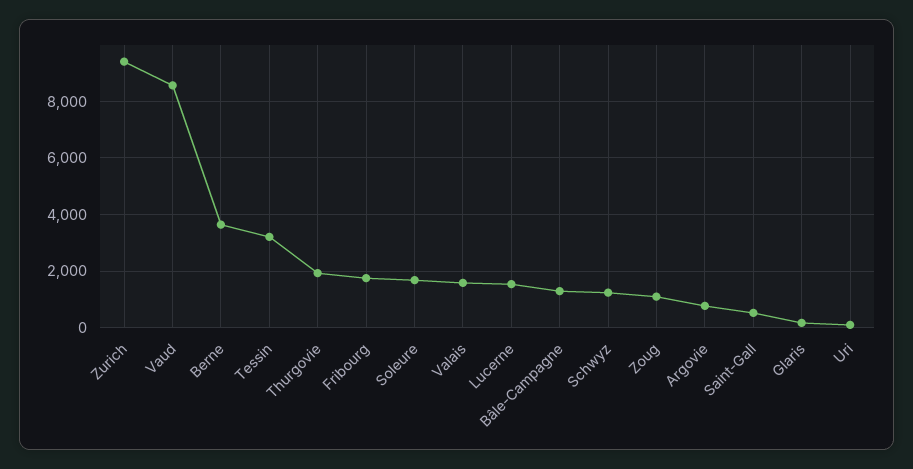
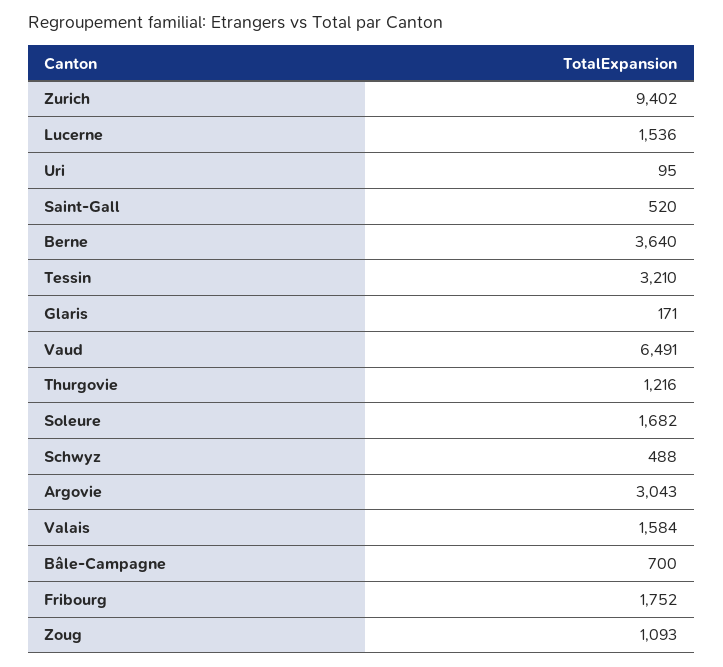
Vaud: 8500 -> 6491
Thurgovie: 2000 -> 1216
Bâle-Campagne: 1250 -> 700
Schwyz: 1250 -> 488
Argovie: 750 -> 3043

